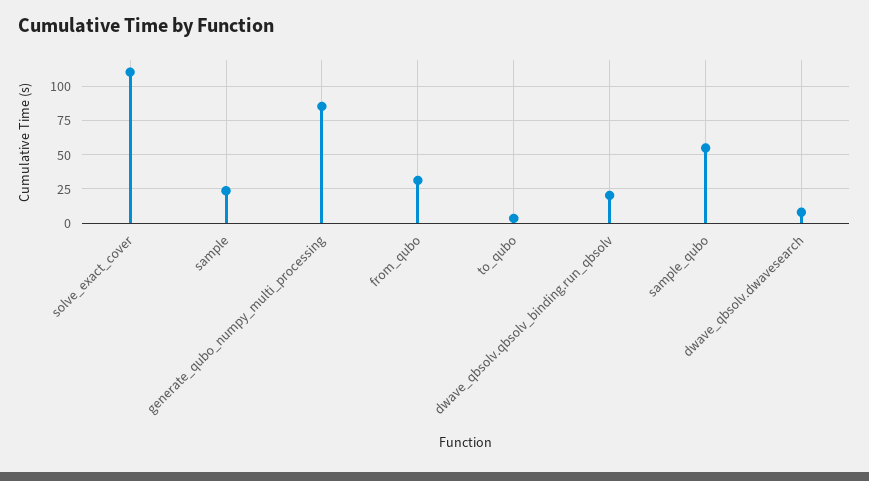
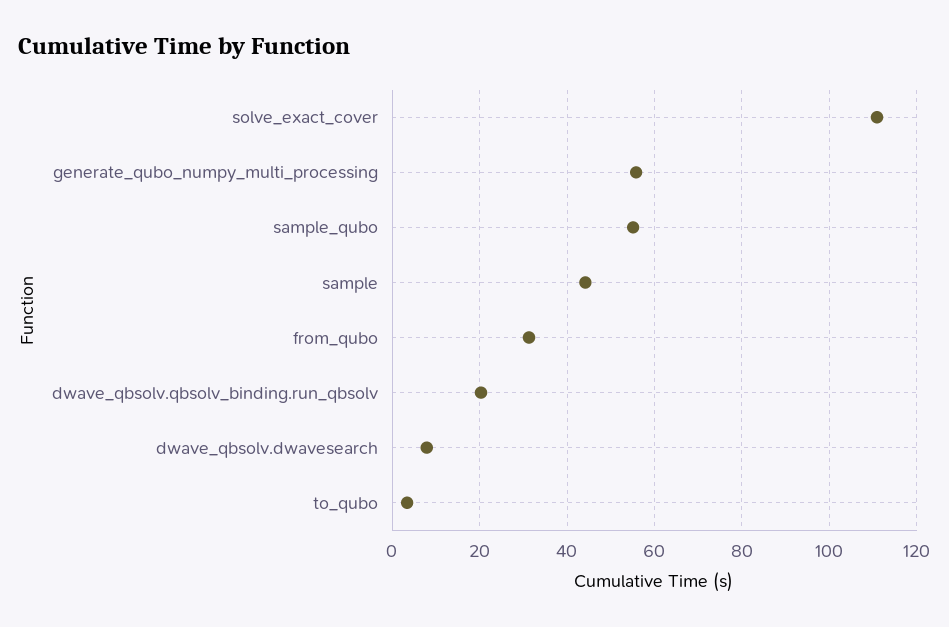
sample: 25 -> 44
generate_qubo_numpy_multi_processing: 85 -> 56

